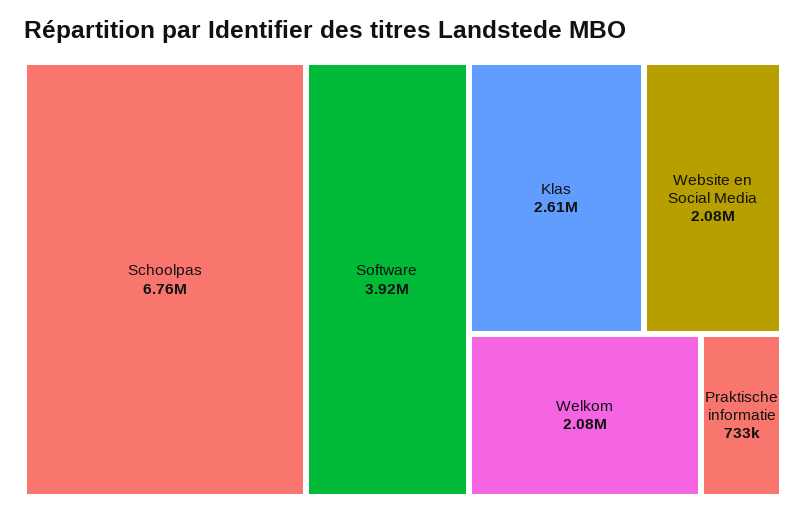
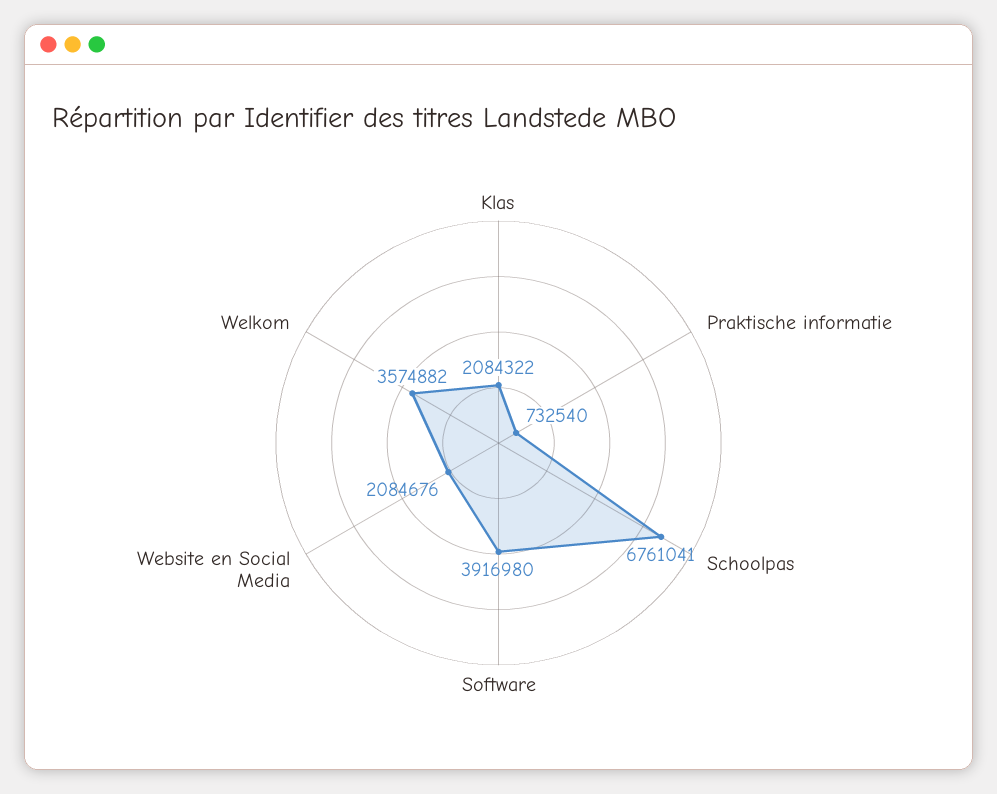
Klas: 2610000 -> 2084322
Welkom: 2080000 -> 3574882

